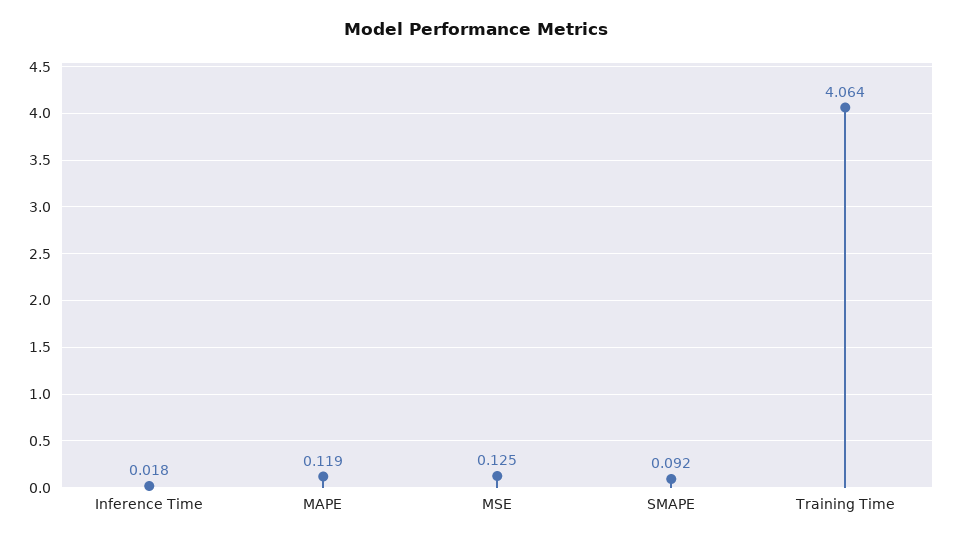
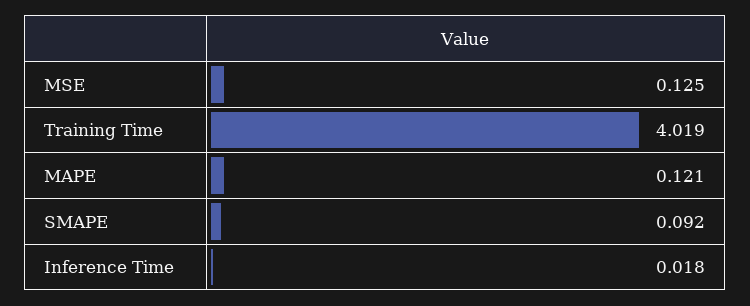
MAPE: 0.119 -> 0.121
Training Time: 4.064 -> 4.019

